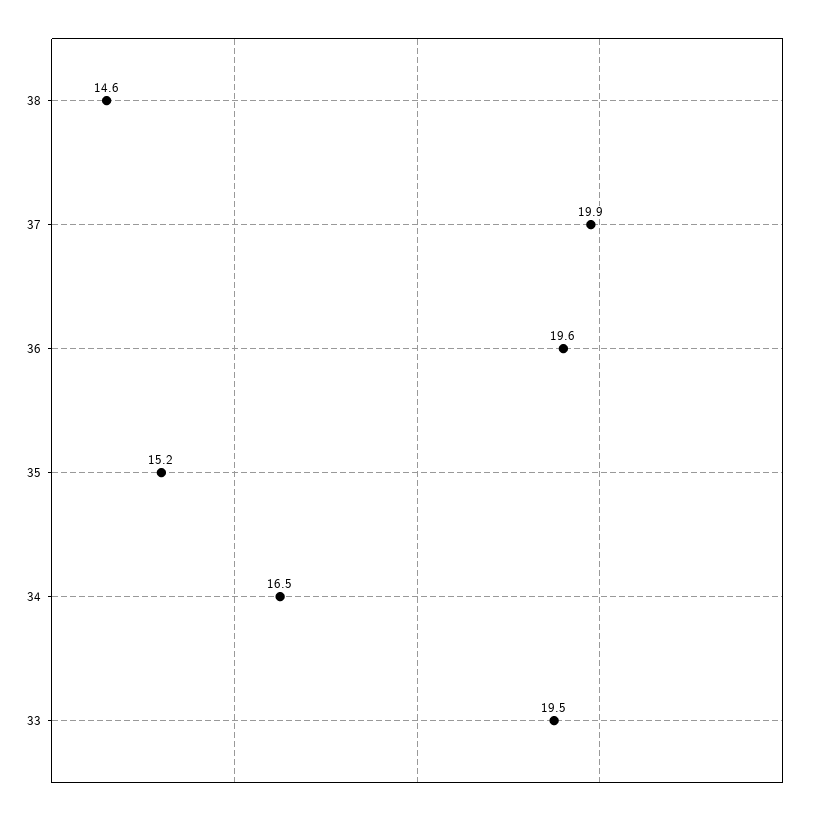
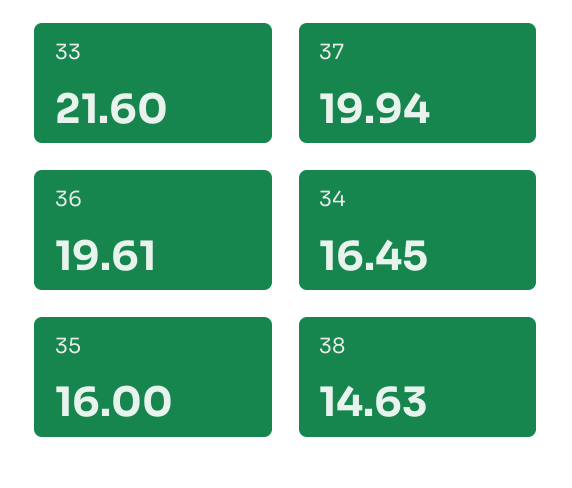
35: 15.2 -> 16
33: 19.5 -> 21.6

